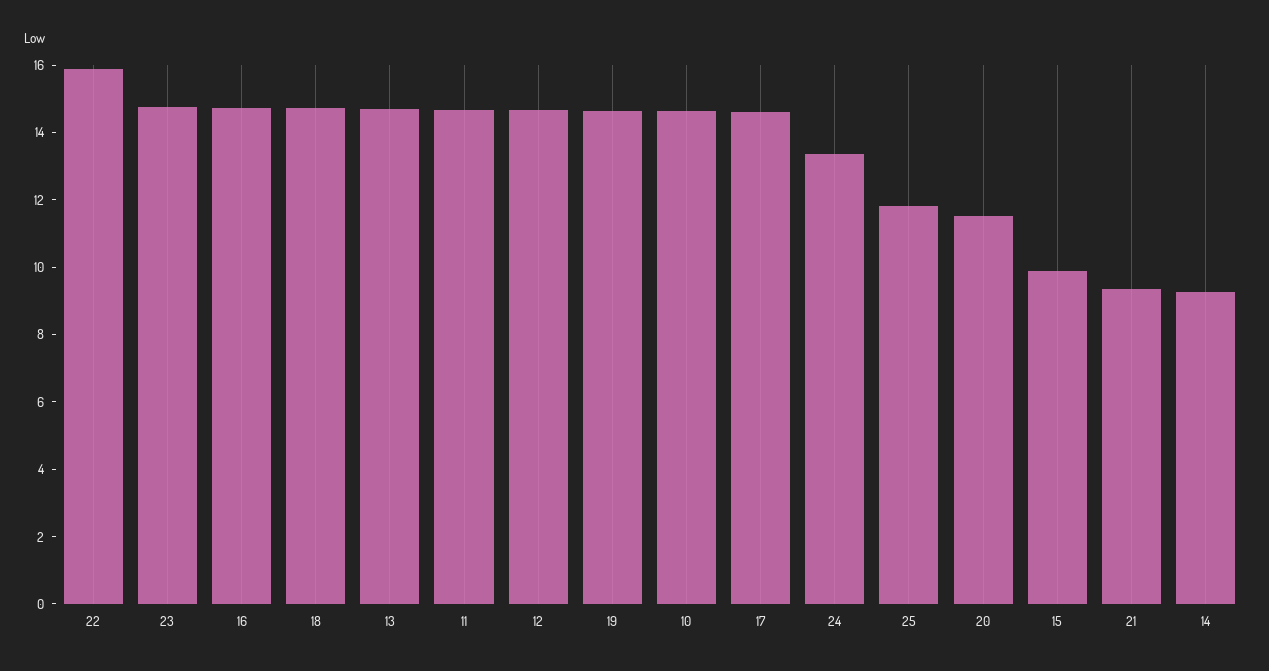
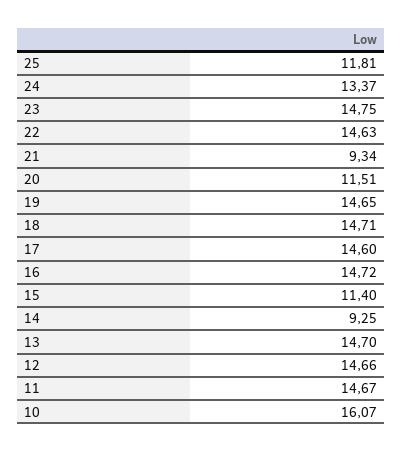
22: 16 -> 14.63
10: 14.5 -> 16.07
15: 10 -> 11.4

